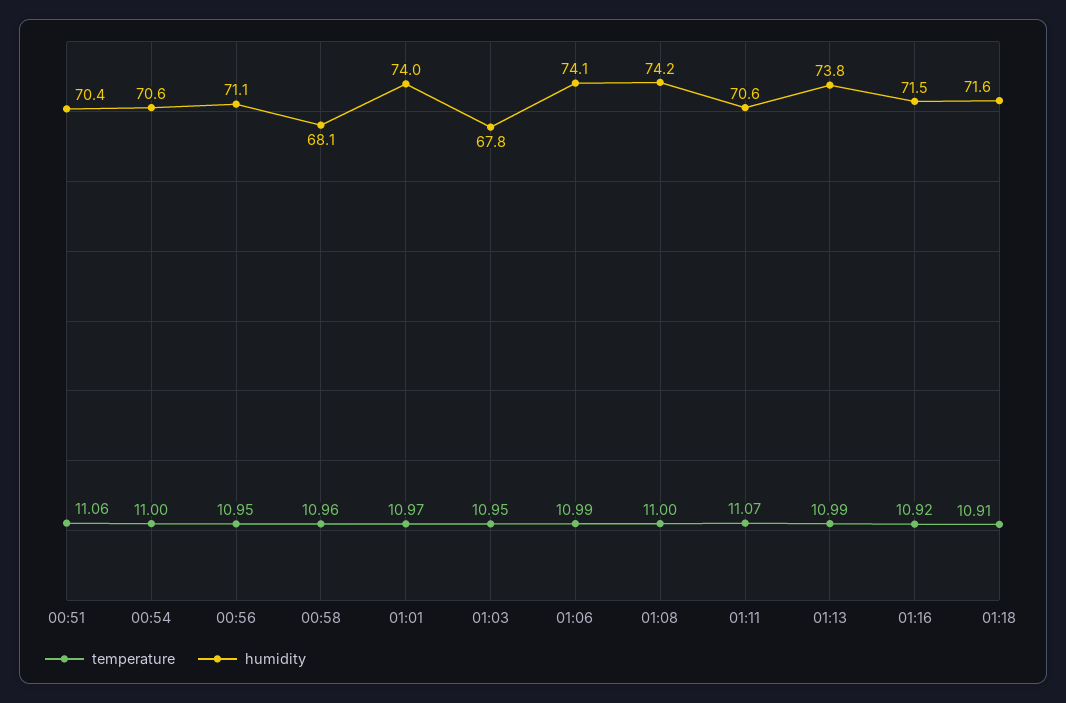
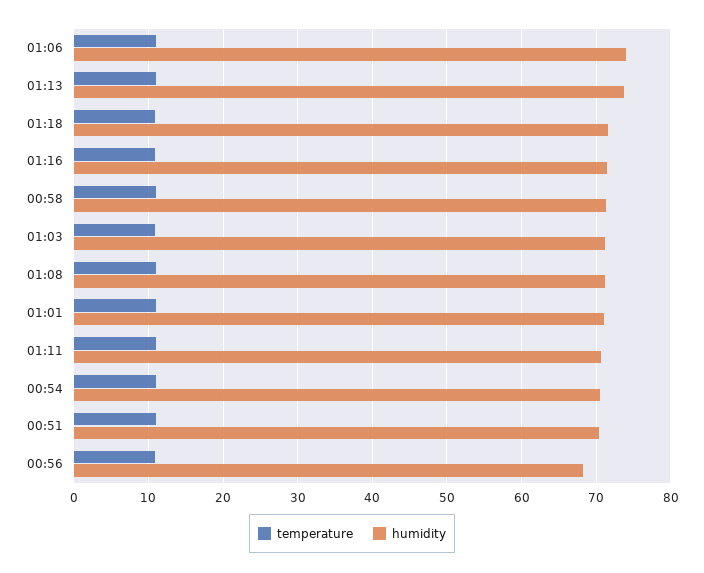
humidity, 00:56: 71.1 -> 68
humidity, 00:58: 68.1 -> 71
humidity, 01:01: 74 -> 71
humidity, 01:03: 67.8 -> 71
humidity, 01:08: 74.2 -> 71

